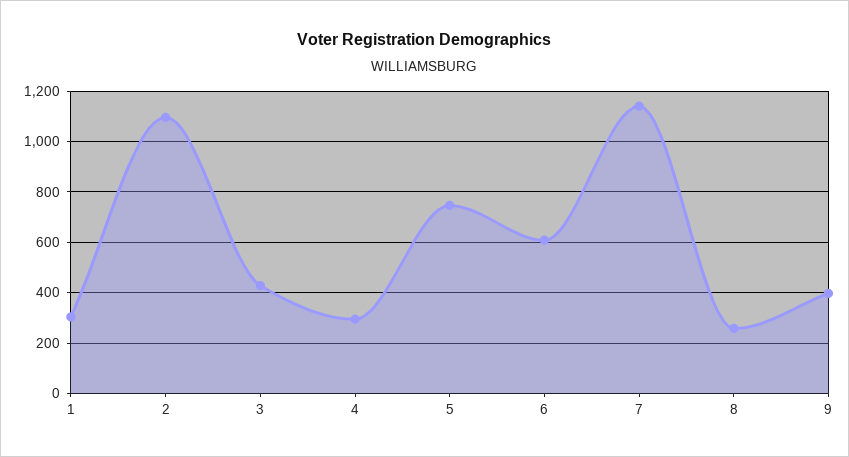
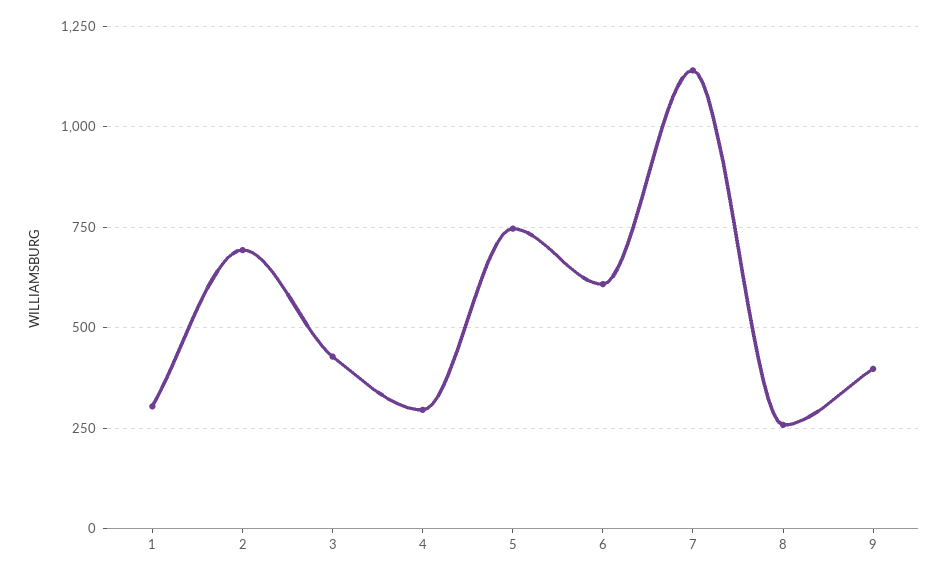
2: 1100 -> 700

